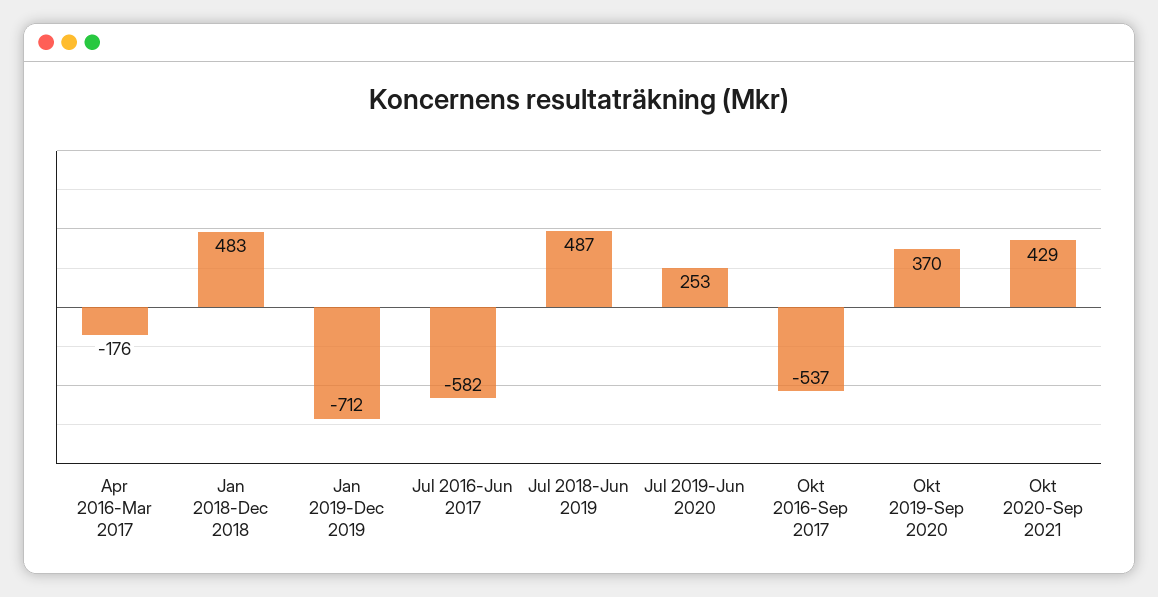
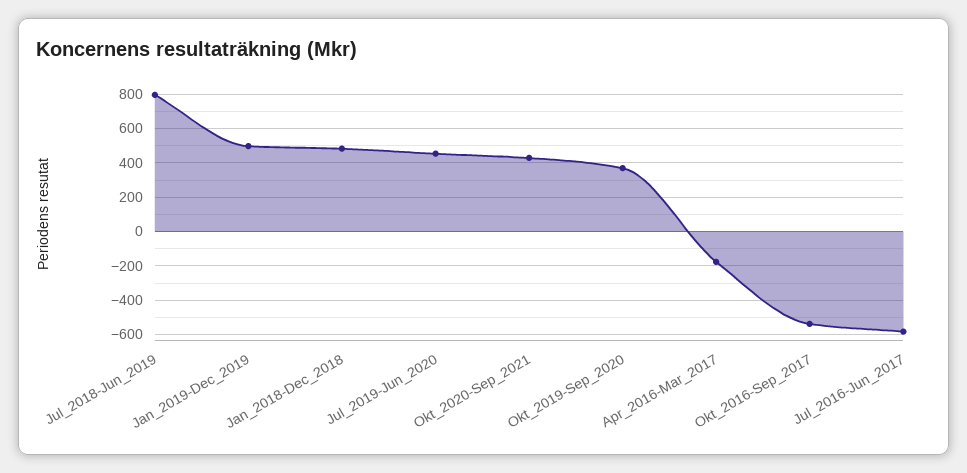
Jan 2019-Dec 2019: -712 -> 500
Jul 2018-Jun 2019: 487 -> 800
Jul 2019-Jun 2020: 253 -> 450

